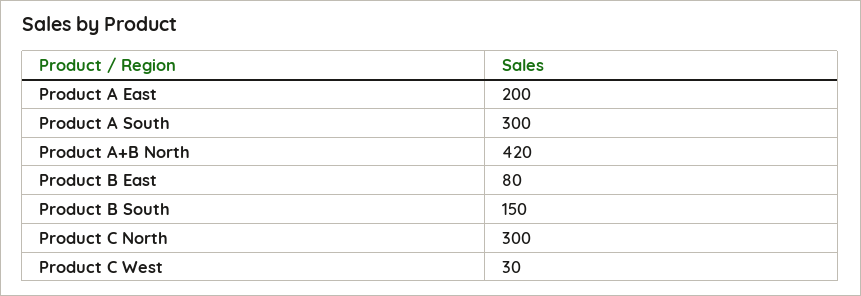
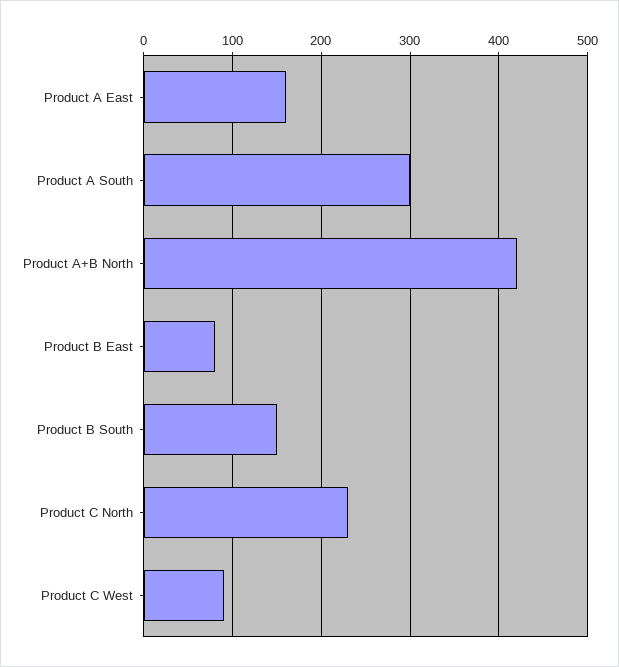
Product A East: 200 -> 160
Product C North: 300 -> 230
Product C West: 30 -> 90

